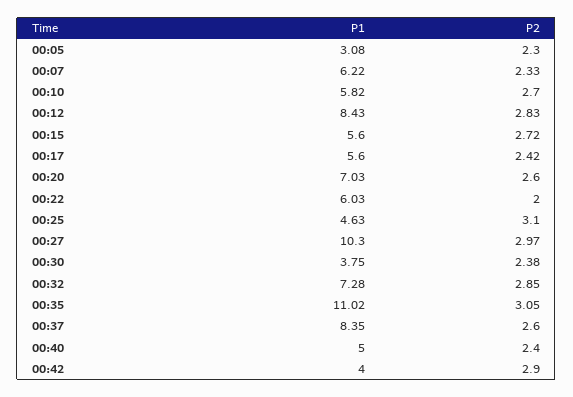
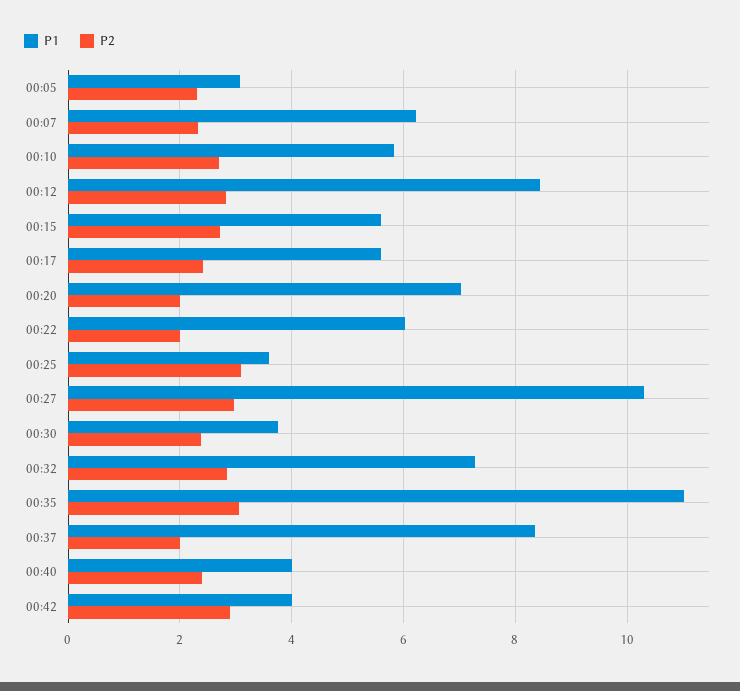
P2, 00:20: 2.6 -> 2
P1, 00:25: 4.63 -> 3.6
P2, 00:37: 2.6 -> 2
P1, 00:40: 5 -> 4

